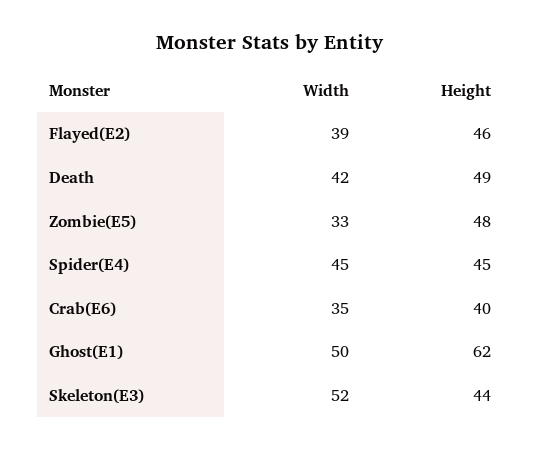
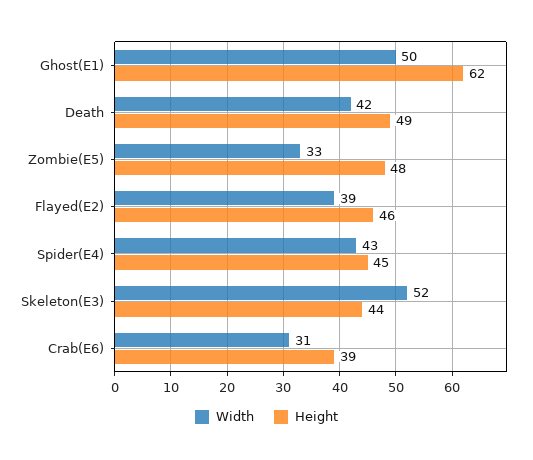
Width, Spider(E4): 45 -> 43
Width, Crab(E6): 35 -> 31
Height, Crab(E6): 40 -> 39

